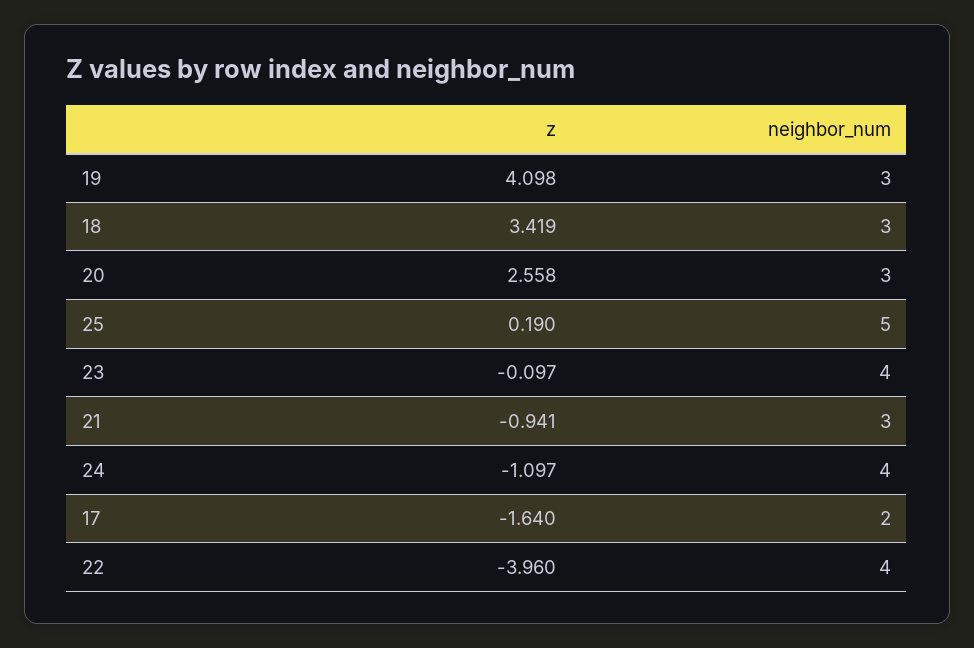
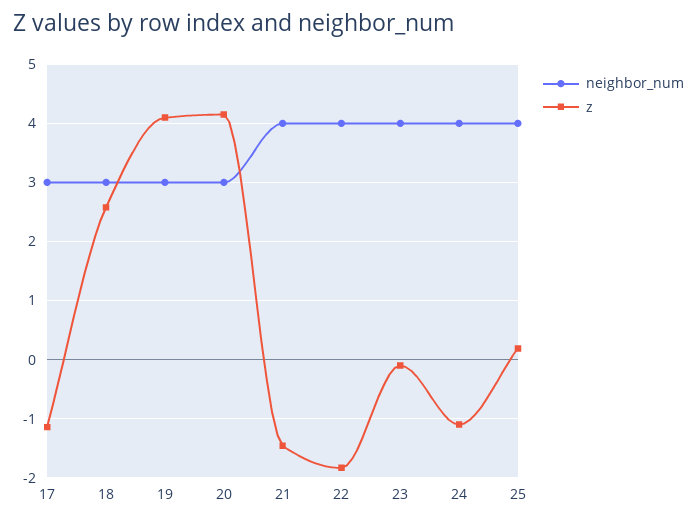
z, 18: 3.419 -> 2.6
z, 20: 2.558 -> 4.2
neighbor_num, 25: 5 -> 4
z, 21: -0.941 -> -1.4
neighbor_num, 21: 3 -> 4
z, 17: -1.64 -> -1.2
neighbor_num, 17: 2 -> 3
z, 22: -3.96 -> -1.8

